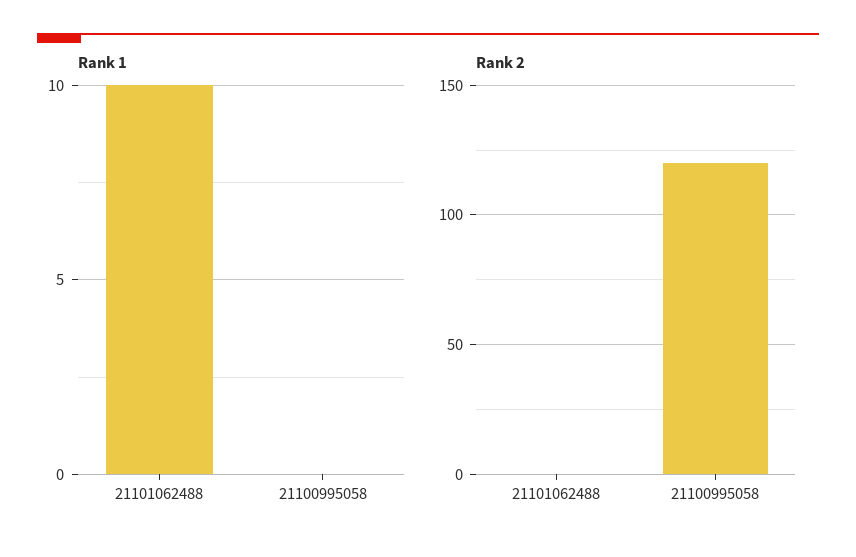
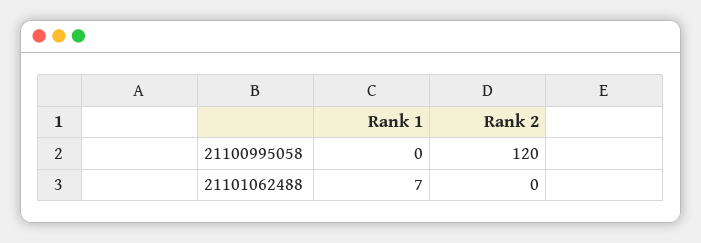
Rank 1, 21101062488: 10 -> 7

